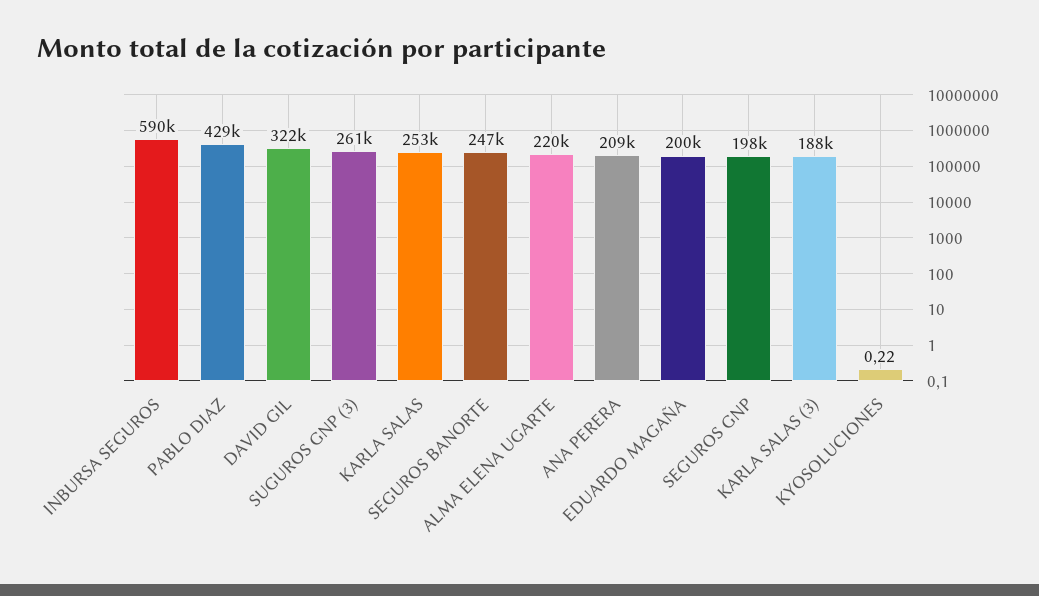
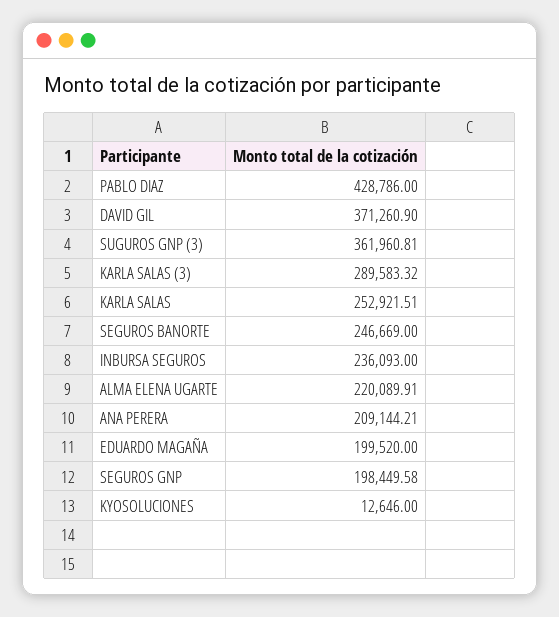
INBURSA SEGUROS: 590000 -> 236093
DAVID GIL: 322000 -> 371260.9
SUGUROS GNP (3): 261000 -> 361960.81
KARLA SALAS (3): 188000 -> 289583.32
KYOSOLUCIONES: 0.22 -> 12646

